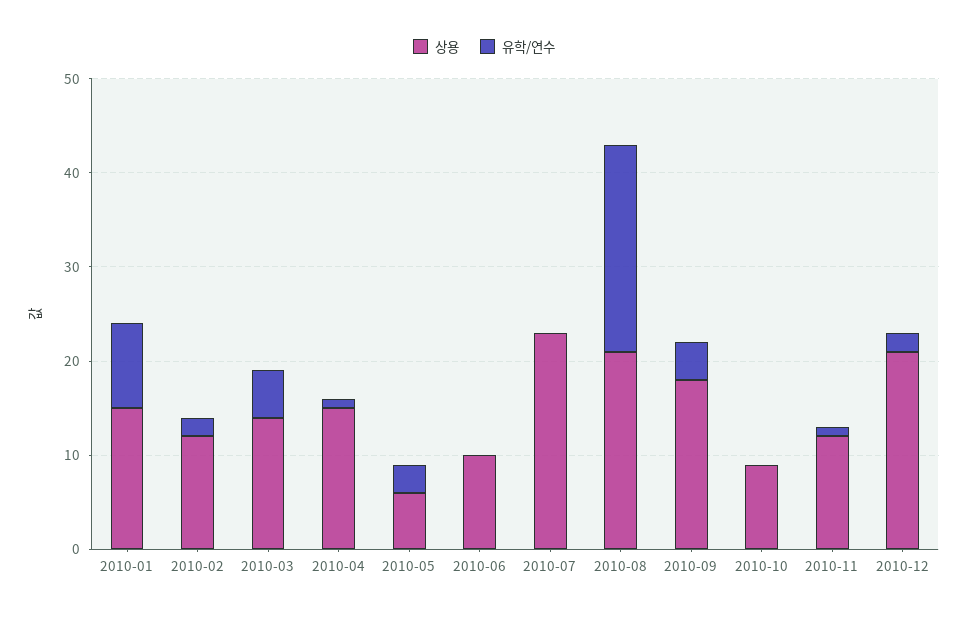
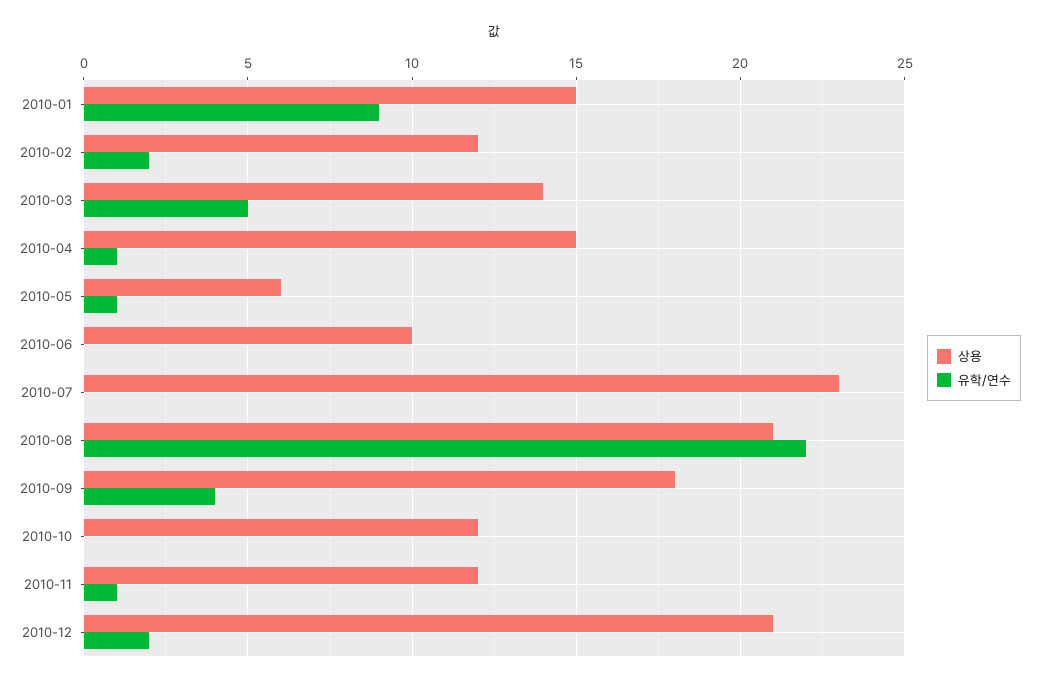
유학/연수, 2010-05: 3 -> 1
상용, 2010-10: 9 -> 12

